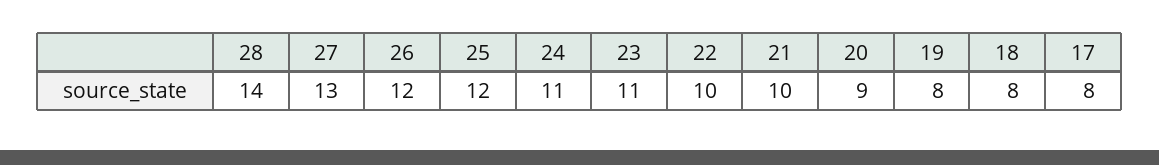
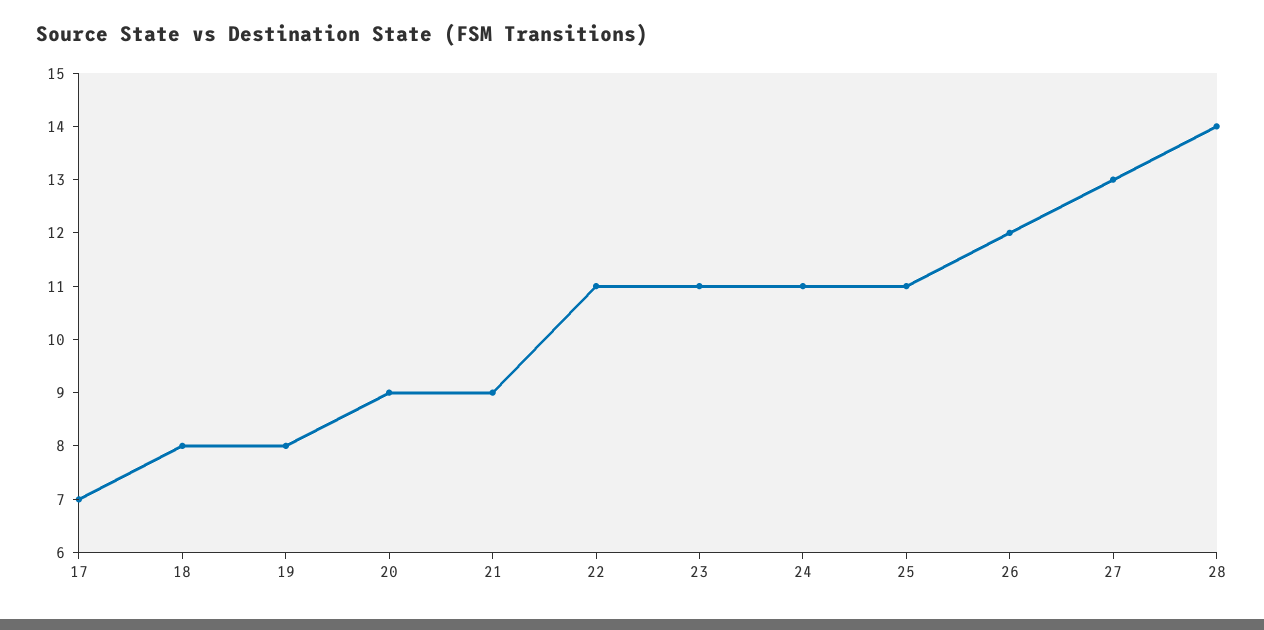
25: 12 -> 11
22: 10 -> 11
21: 10 -> 9
17: 8 -> 7

